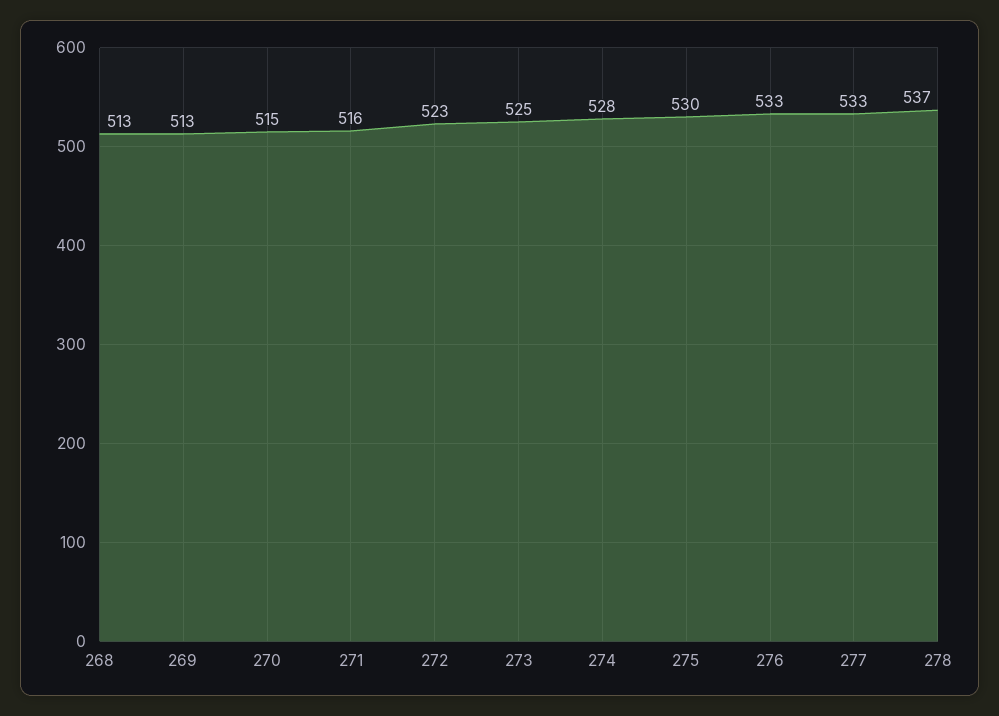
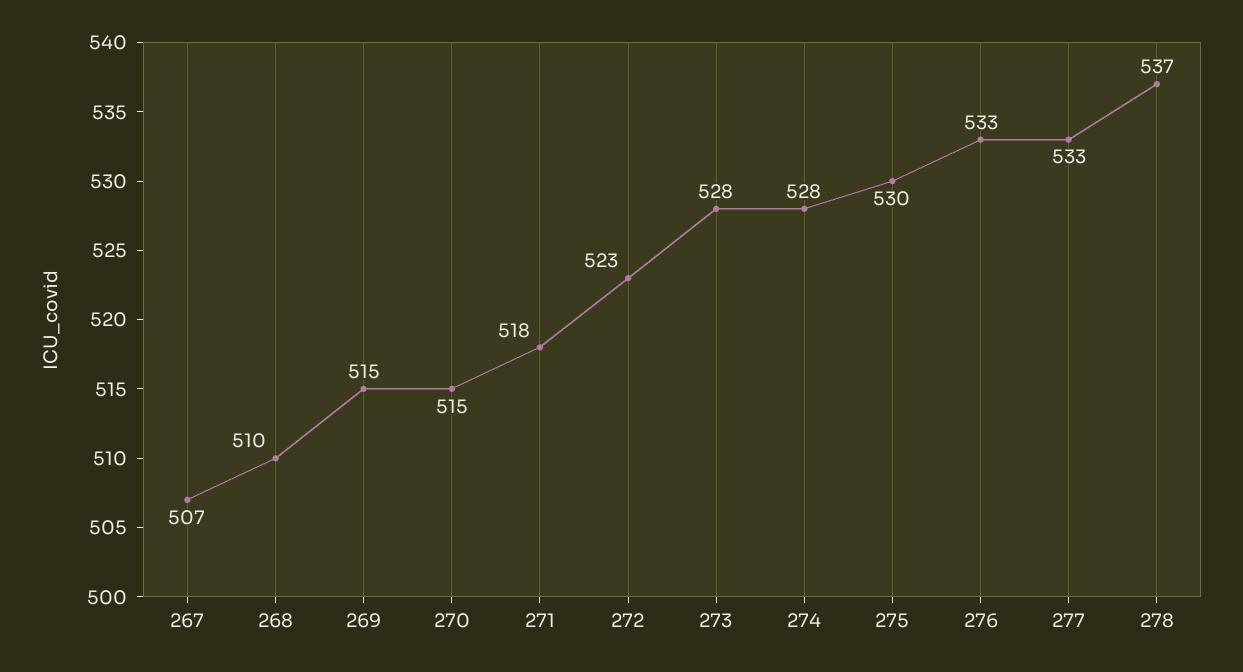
268: 513 -> 510
269: 513 -> 515
271: 516 -> 518
273: 525 -> 528
267: none -> 507

